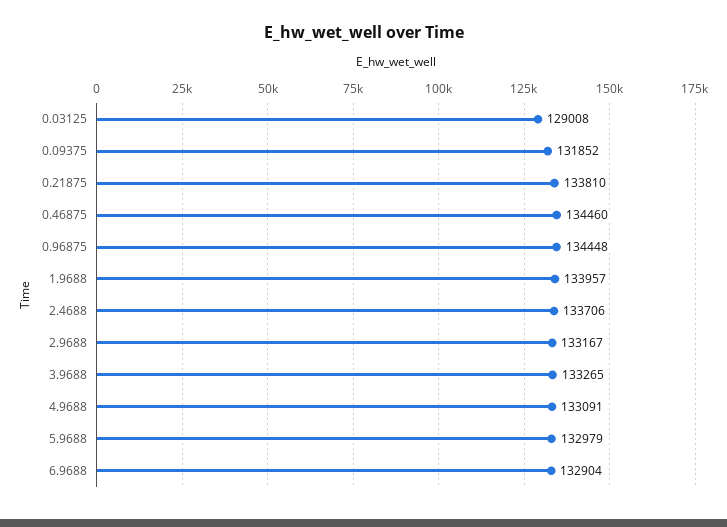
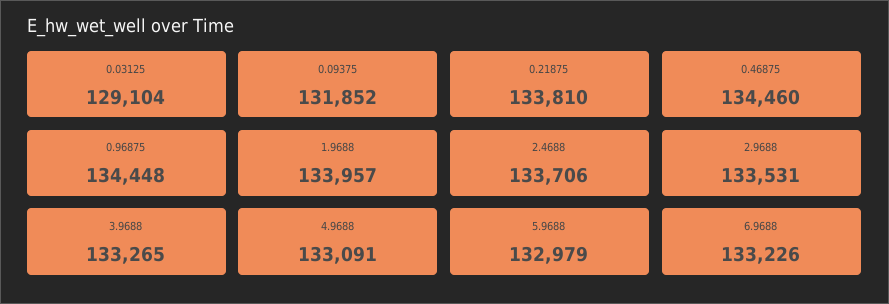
0.03125: 129008 -> 129104
2.9688: 133167 -> 133531
6.9688: 132904 -> 133226

